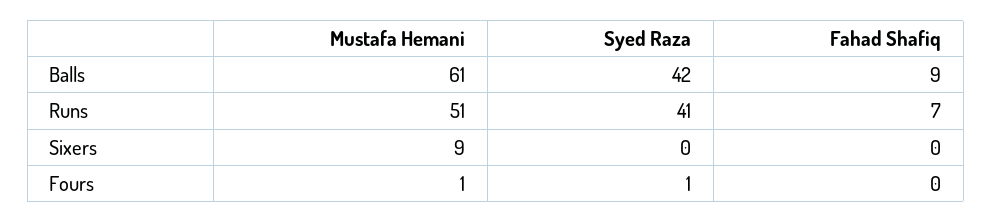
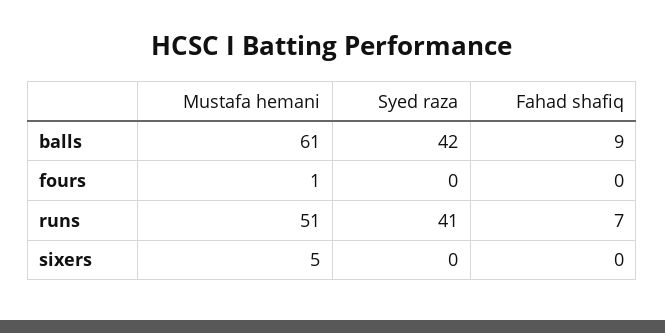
Mustafa Hemani, Sixers: 9 -> 5
Syed Raza, Fours: 1 -> 0

